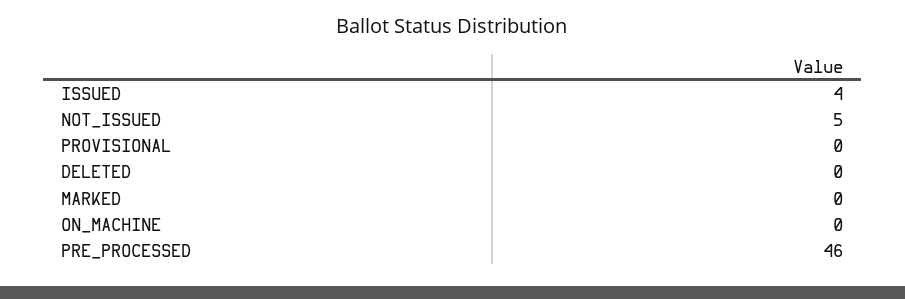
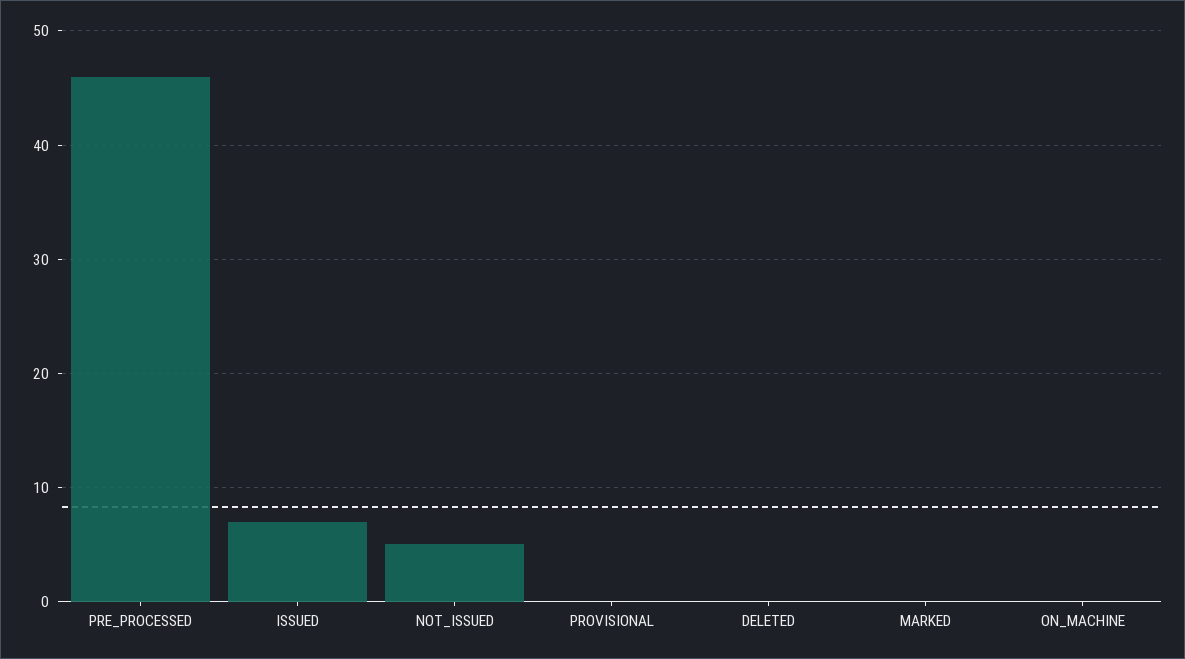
ISSUED: 4 -> 7

